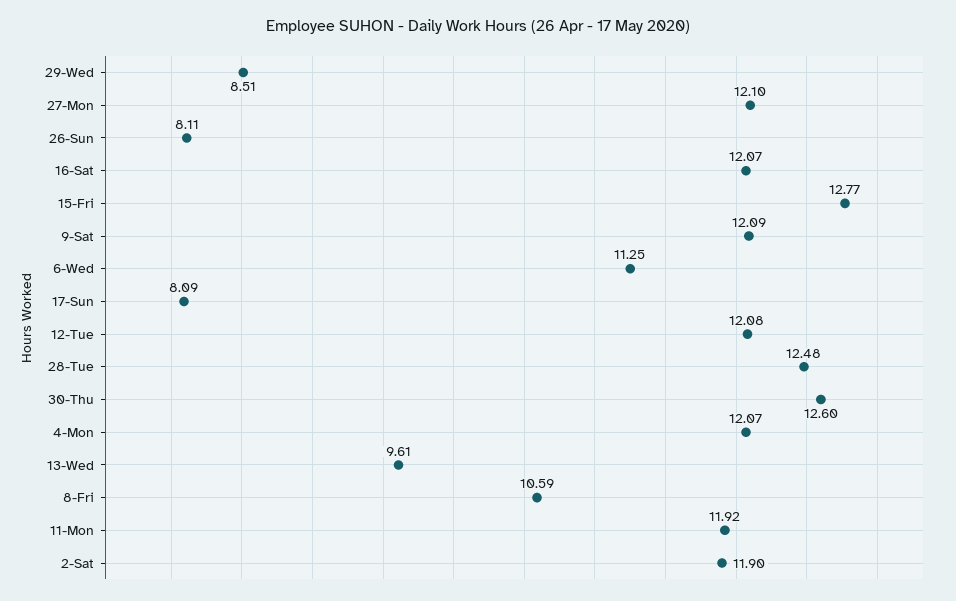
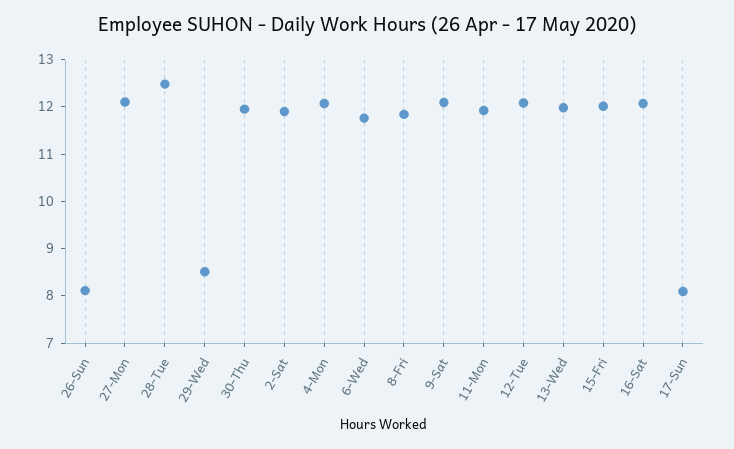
15-Fri: 12.77 -> 12
6-Wed: 11.25 -> 11.8
30-Thu: 12.6 -> 12
13-Wed: 9.61 -> 12
8-Fri: 10.59 -> 11.8

